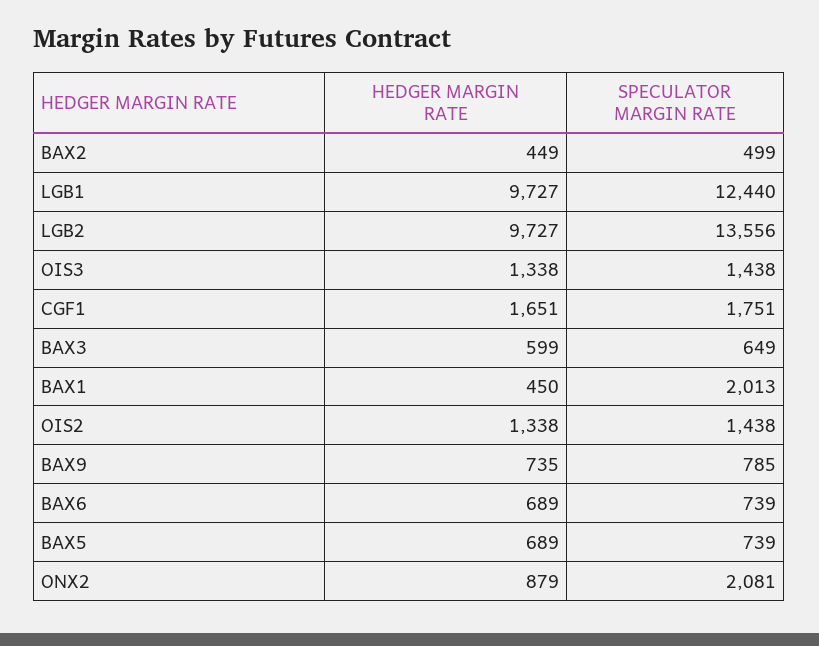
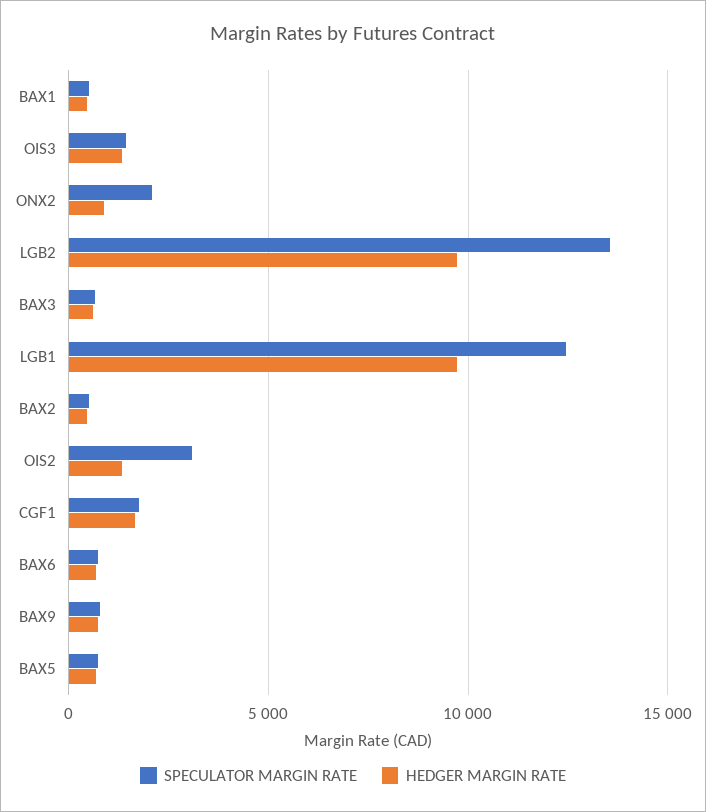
SPECULATOR MARGIN RATE, BAX1: 2013 -> 500
SPECULATOR MARGIN RATE, OIS2: 1438 -> 3000

